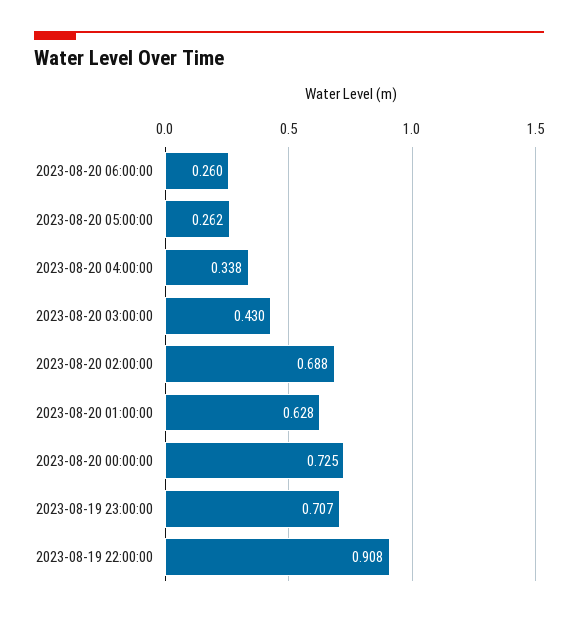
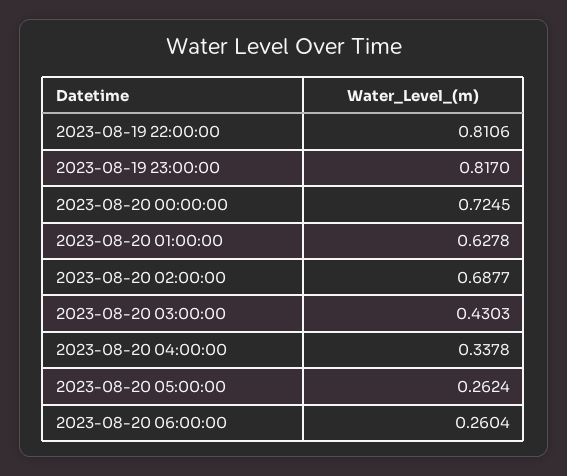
2023-08-19 23:00:00: 0.707 -> 0.817
2023-08-19 22:00:00: 0.908 -> 0.8106

